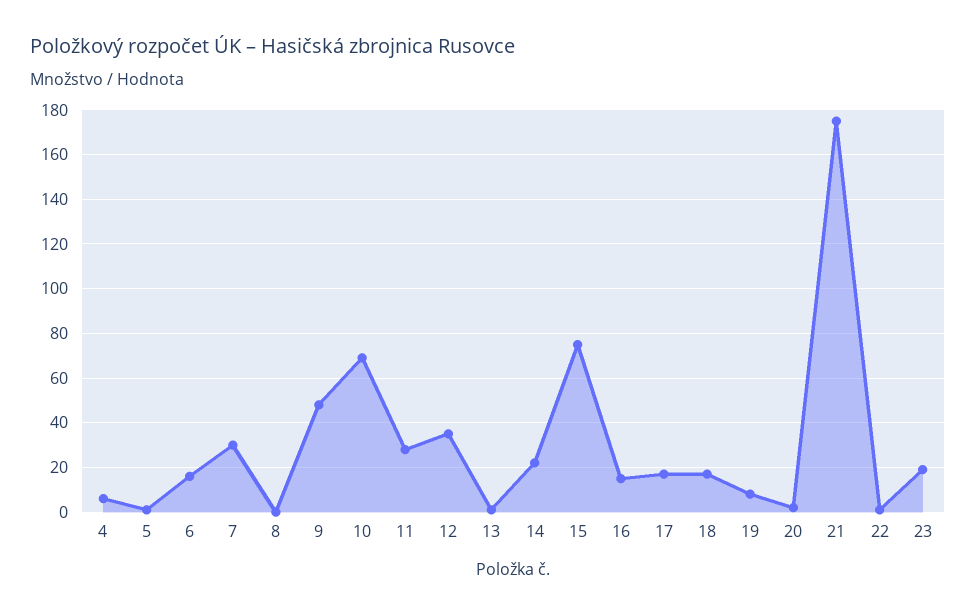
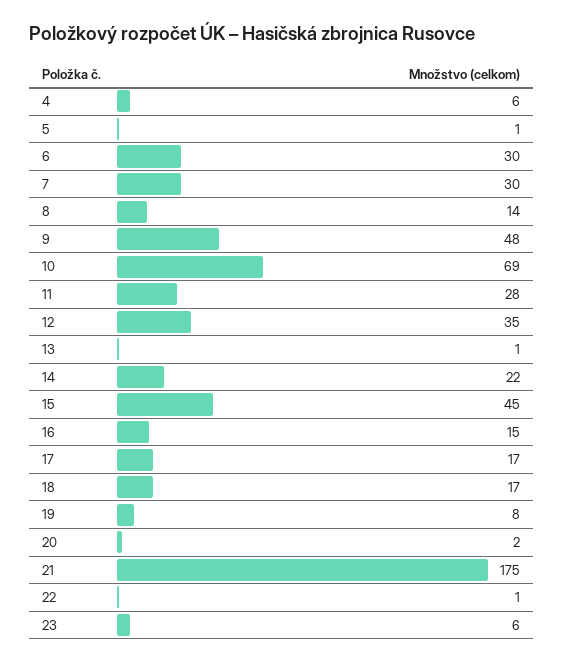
6: 15 -> 30
8: 0 -> 14
15: 75 -> 45
23: 20 -> 6

